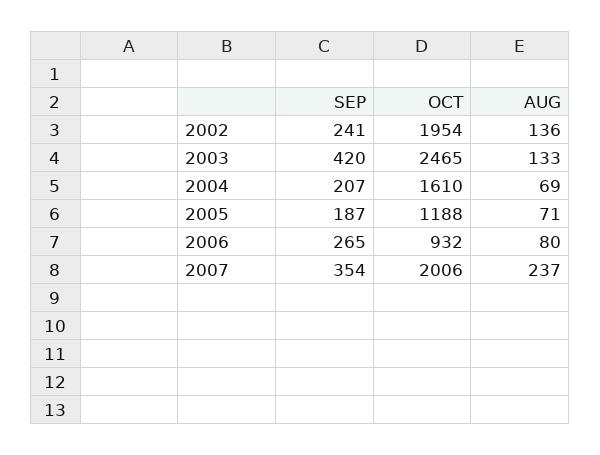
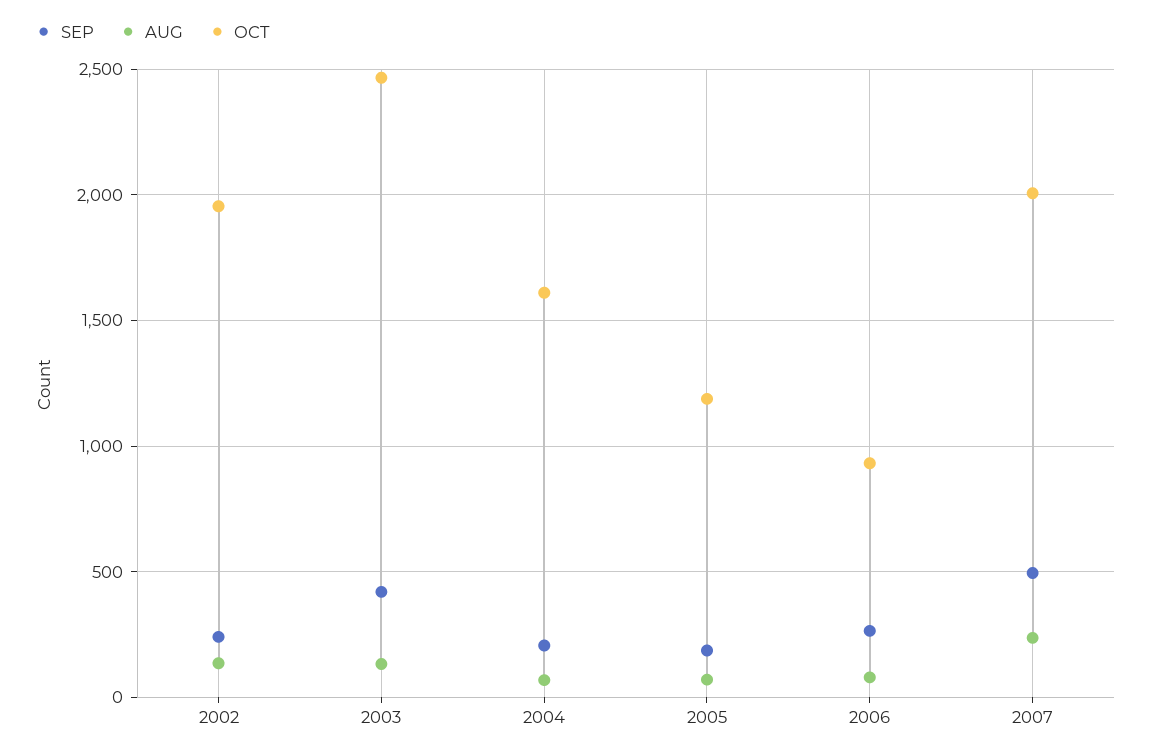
SEP, 2007: 354 -> 500

